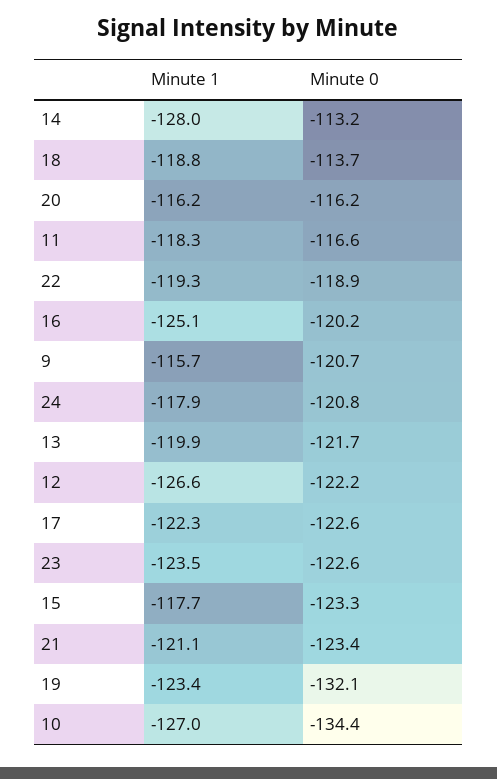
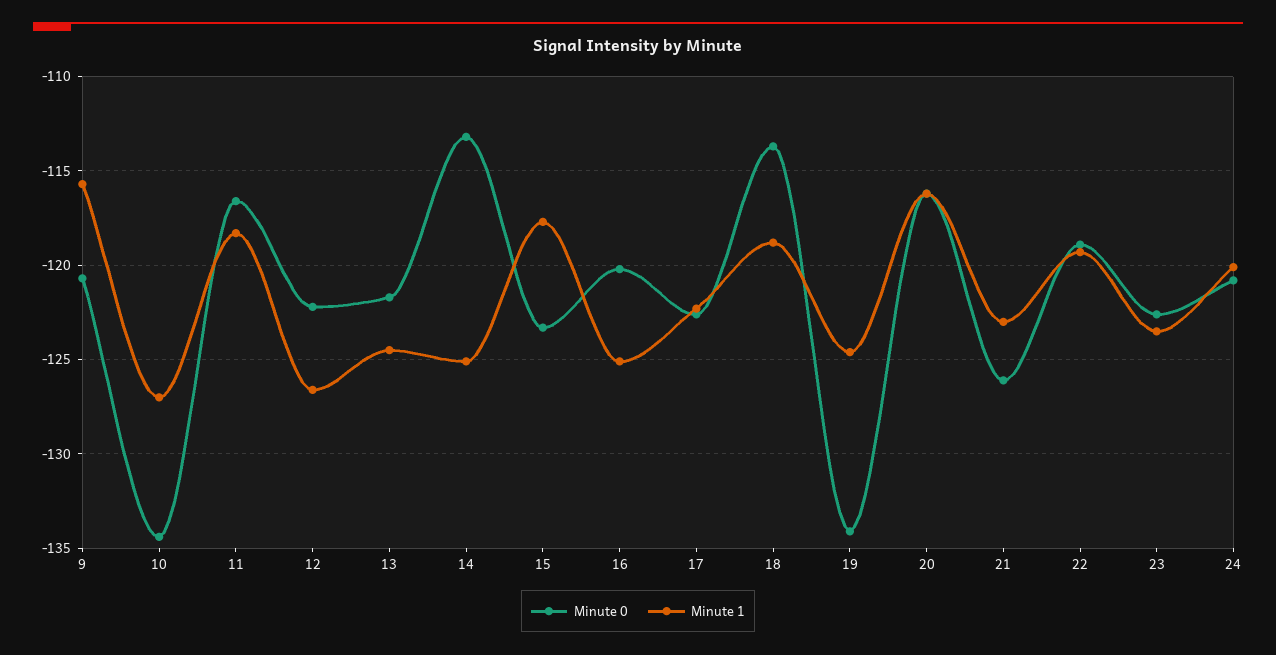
Minute 1, 14: -128 -> -125
Minute 1, 24: -117.9 -> -120
Minute 1, 13: -119.9 -> -124.5
Minute 1, 21: -121.1 -> -123
Minute 0, 21: -123.4 -> -126
Minute 1, 19: -123.4 -> -124.5
Minute 0, 19: -132.1 -> -134

